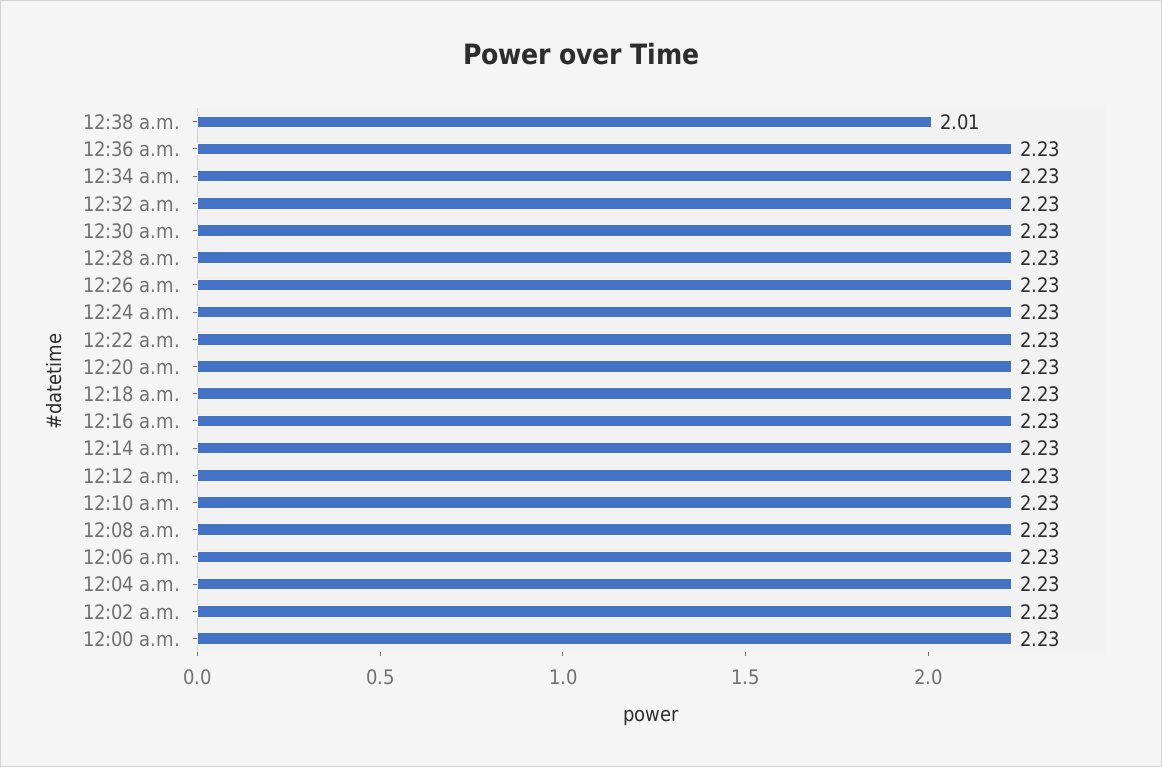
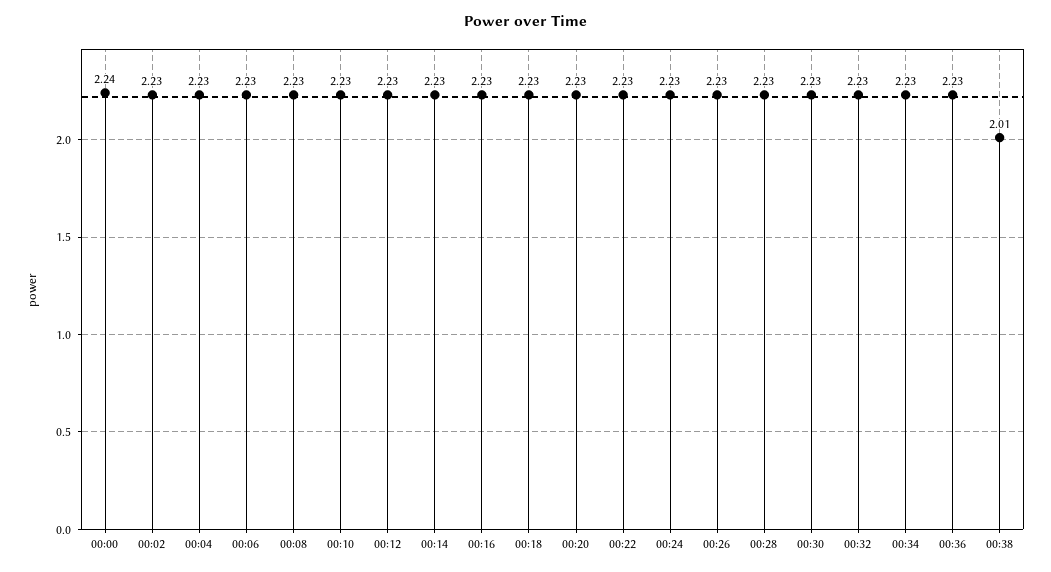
12:00 a.m.: 2.23 -> 2.24

